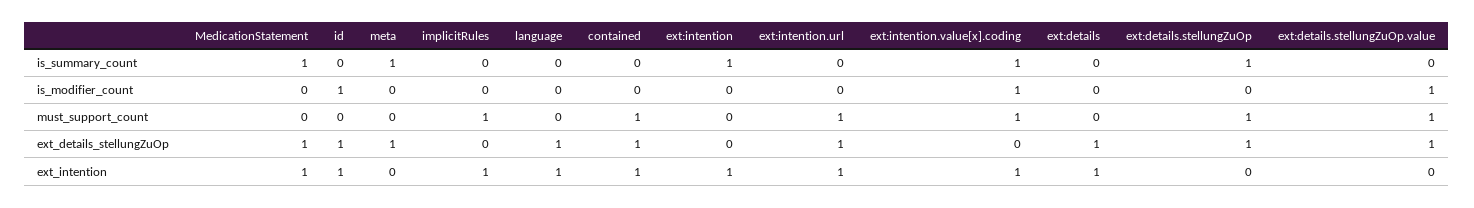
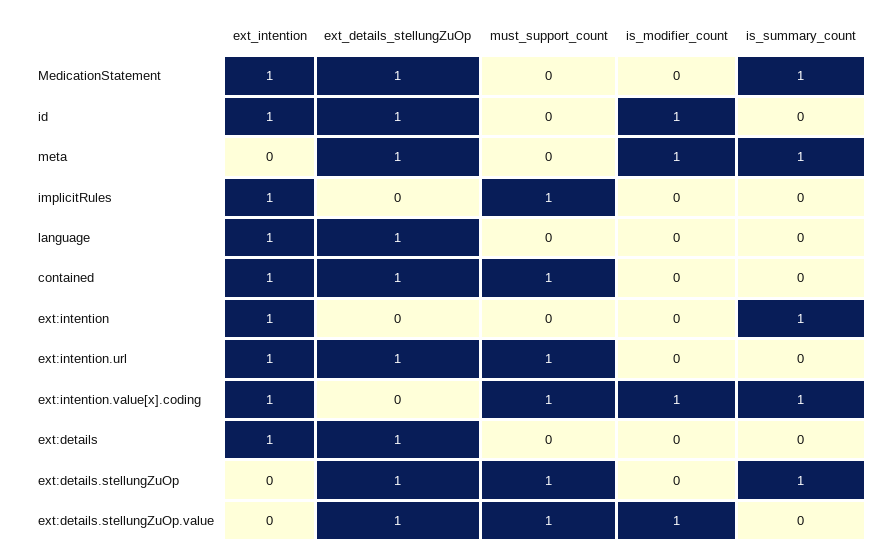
meta, is_modifier_count: 0 -> 1

